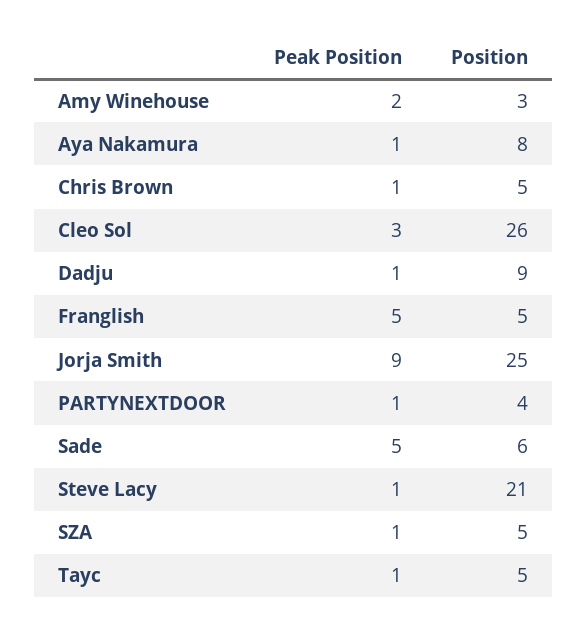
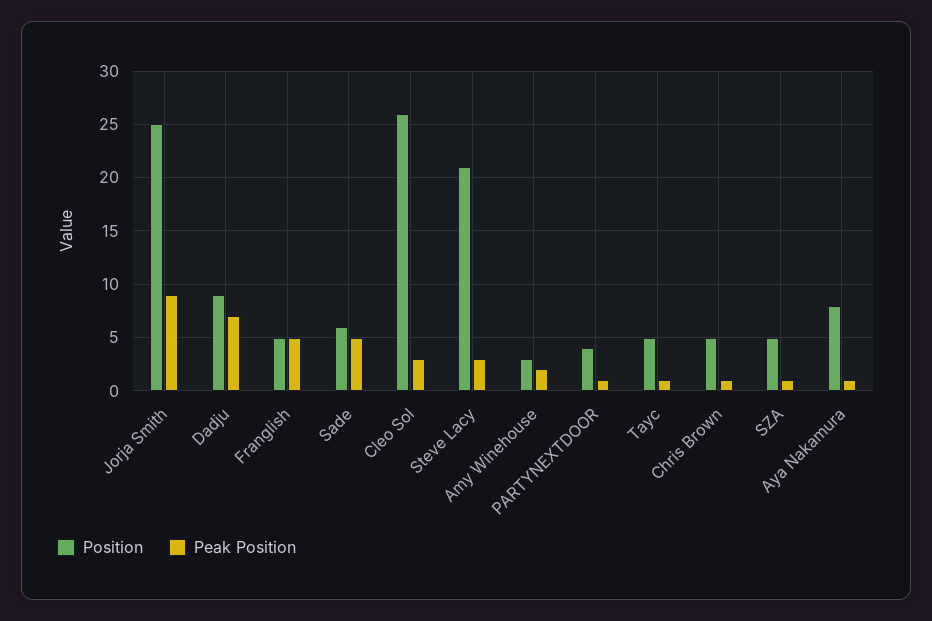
Peak Position, Dadju: 1 -> 7
Peak Position, Steve Lacy: 1 -> 3

